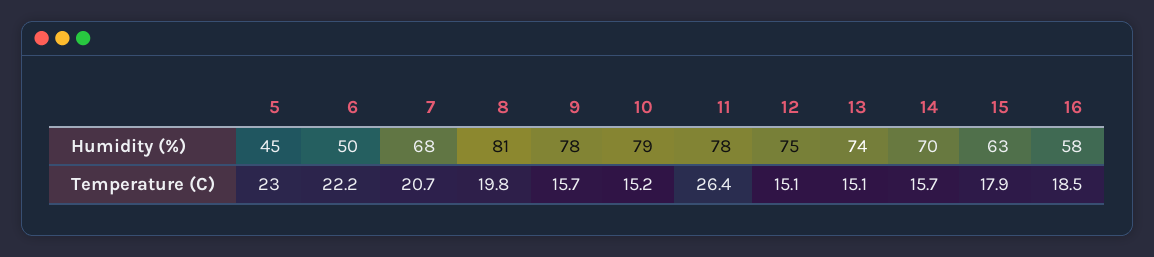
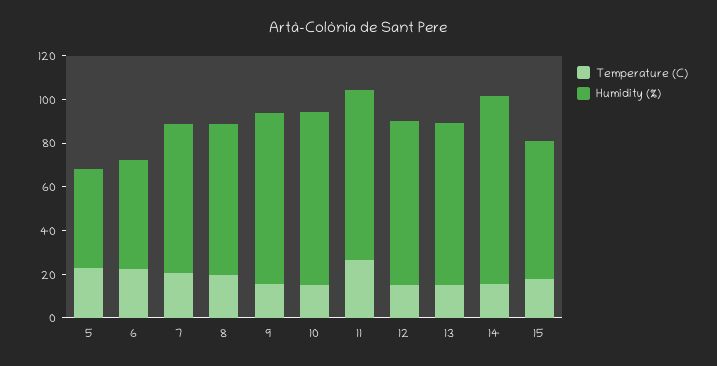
Humidity (%), 8: 81 -> 70
Humidity (%), 14: 70 -> 85
Humidity (%), 16: 58 -> none
Temperature (C), 16: 18.5 -> none

